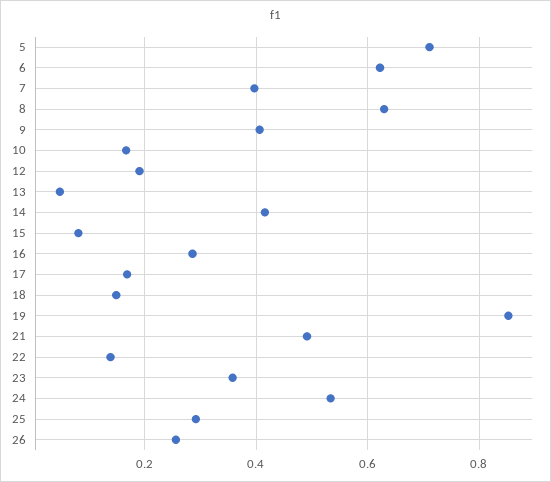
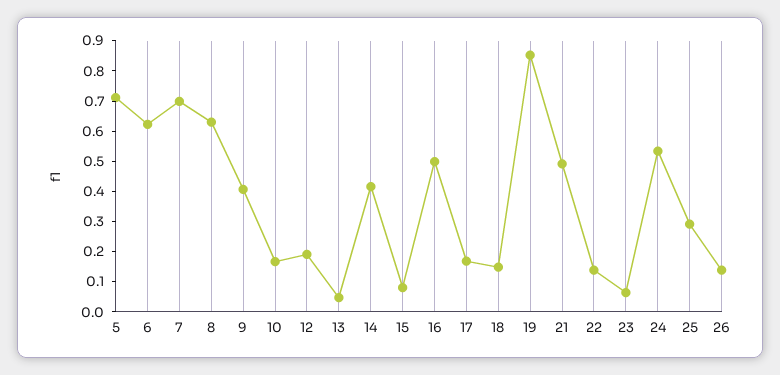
7: 0.4 -> 0.7
16: 0.28 -> 0.5
23: 0.36 -> 0.05
26: 0.26 -> 0.15

